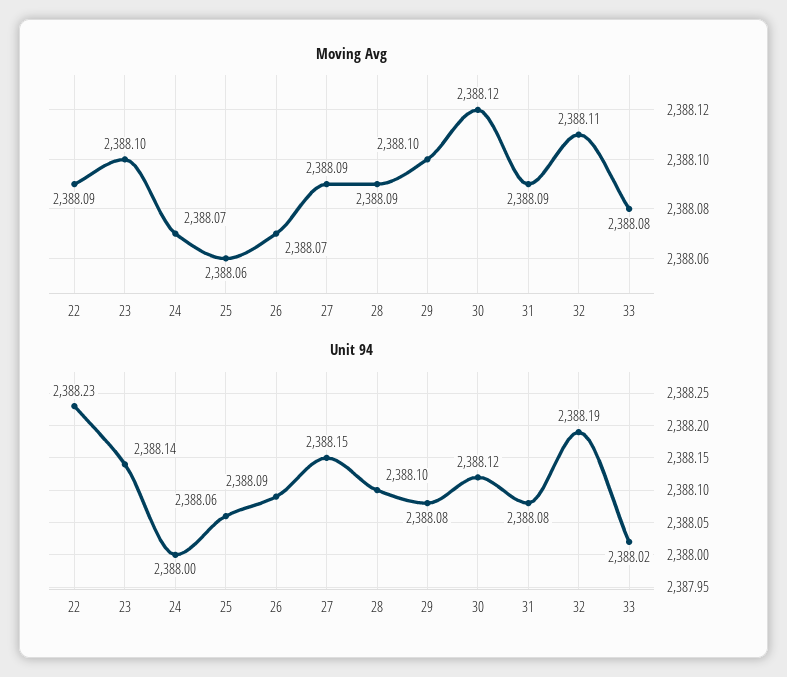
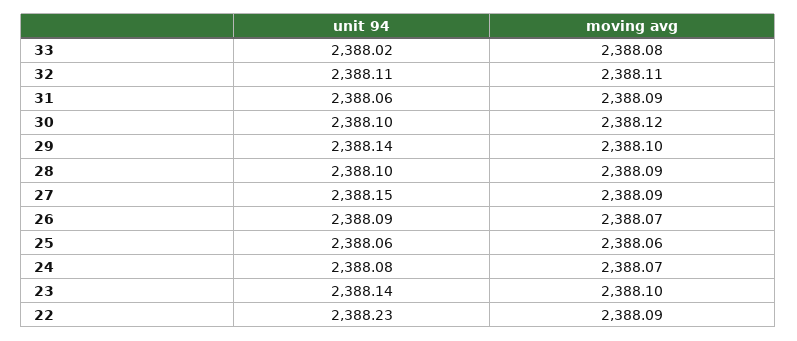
Unit 94, 24: 2388 -> 2388.08
Unit 94, 29: 2388.08 -> 2388.14
Unit 94, 30: 2388.12 -> 2388.1
Unit 94, 31: 2388.08 -> 2388.06
Unit 94, 32: 2388.19 -> 2388.11

